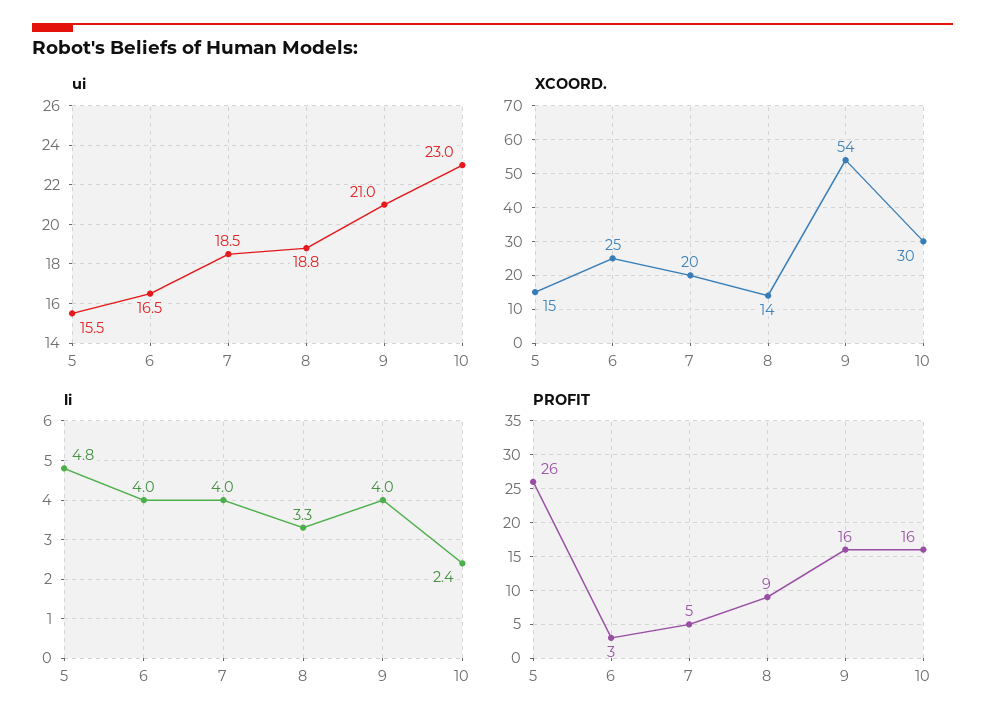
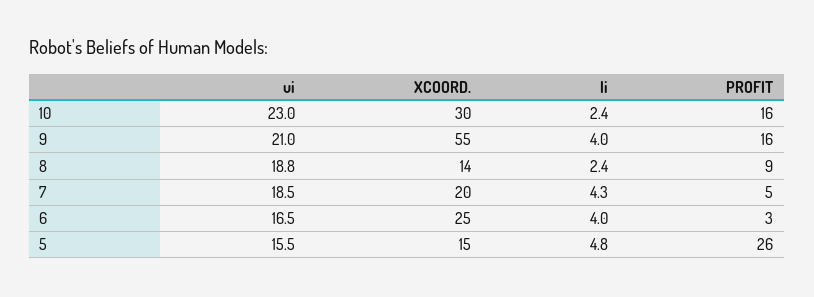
XCOORD., 9: 54 -> 55
li, 7: 4 -> 4.3
li, 8: 3.3 -> 2.4

